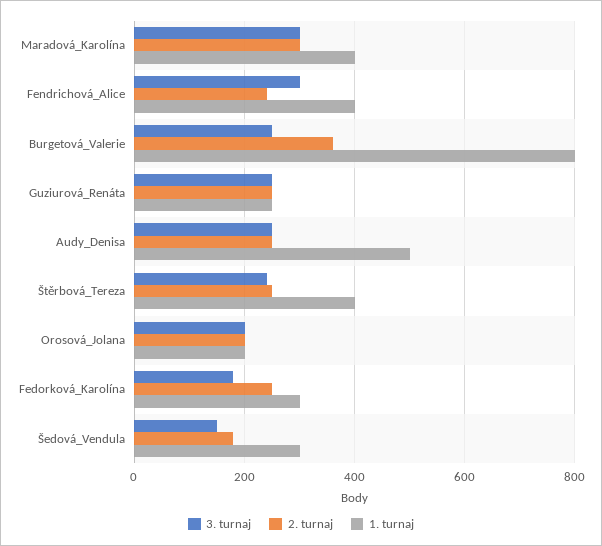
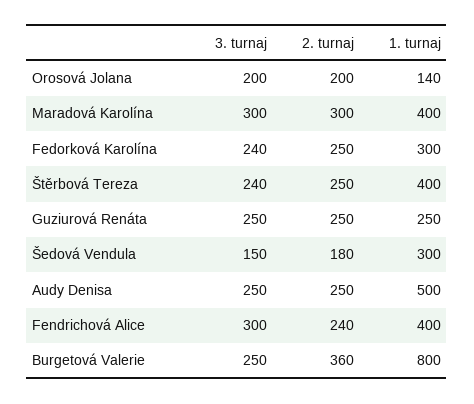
1. turnaj, Orosová_Jolana: 200 -> 140
3. turnaj, Fedorková_Karolína: 180 -> 240

